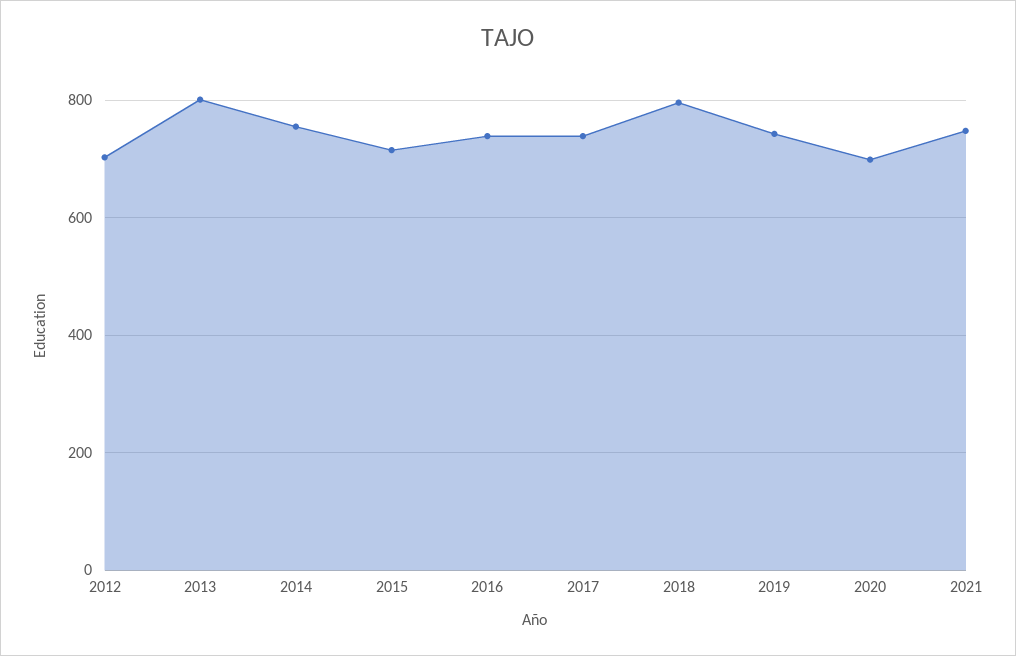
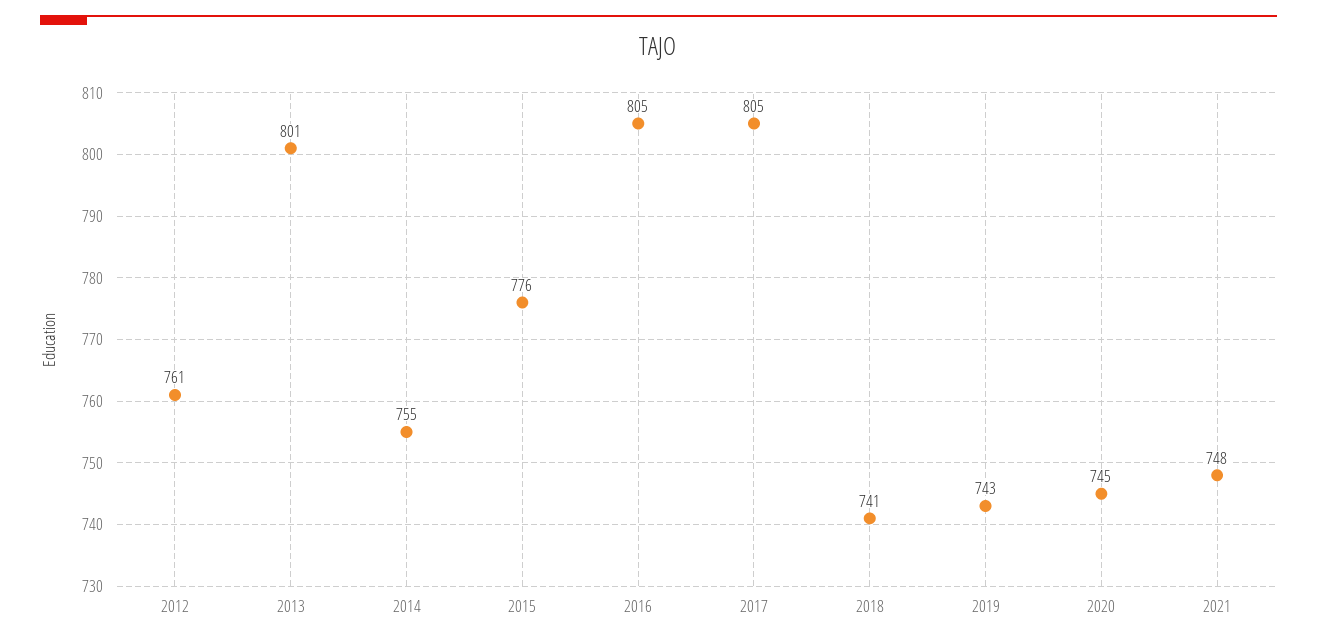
2012: 700 -> 761
2015: 720 -> 776
2016: 740 -> 805
2017: 740 -> 805
2018: 800 -> 741
2020: 700 -> 745

